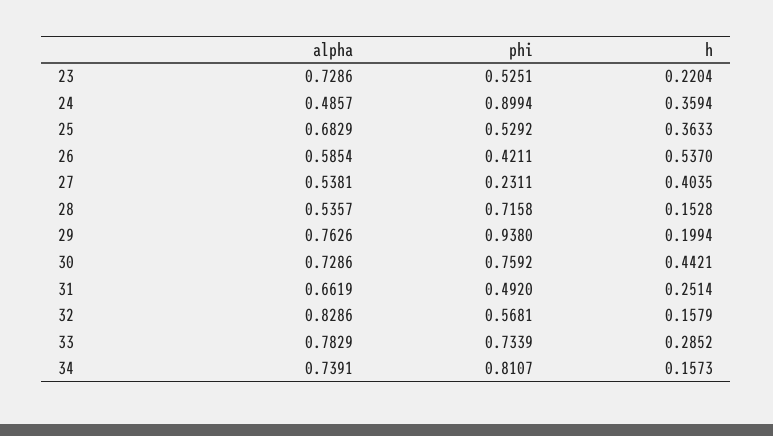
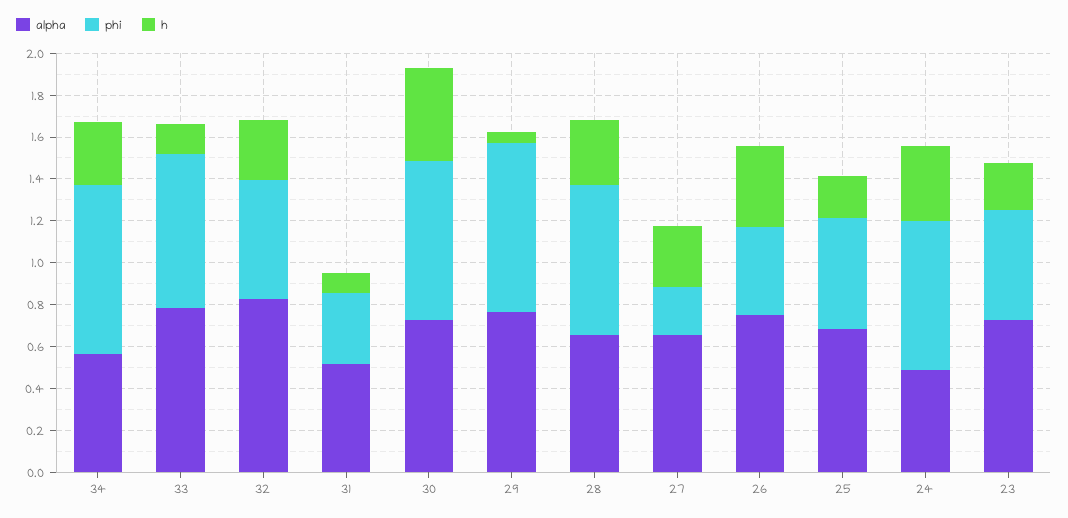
phi, 24: 0.8994 -> 0.7
h, 25: 0.3633 -> 0.2
alpha, 26: 0.5854 -> 0.75
h, 26: 0.537 -> 0.4
alpha, 27: 0.5381 -> 0.65
h, 27: 0.4035 -> 0.3
alpha, 28: 0.5357 -> 0.65
h, 28: 0.1528 -> 0.3
phi, 29: 0.938 -> 0.8
h, 29: 0.1994 -> 0.05
alpha, 31: 0.6619 -> 0.5
phi, 31: 0.492 -> 0.35
h, 31: 0.2514 -> 0.1
h, 32: 0.1579 -> 0.3
h, 33: 0.2852 -> 0.15
alpha, 34: 0.7391 -> 0.55
h, 34: 0.1573 -> 0.3

